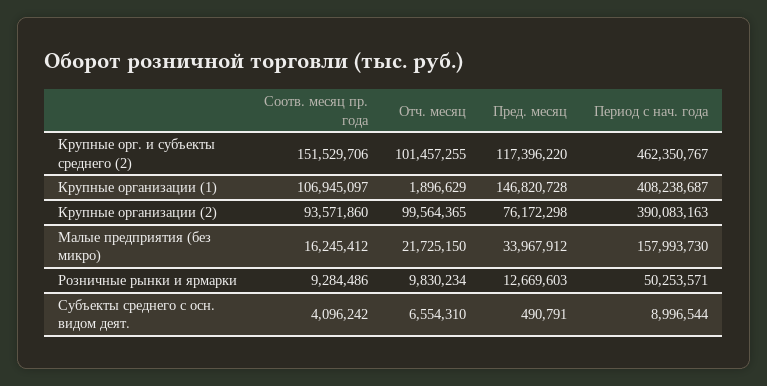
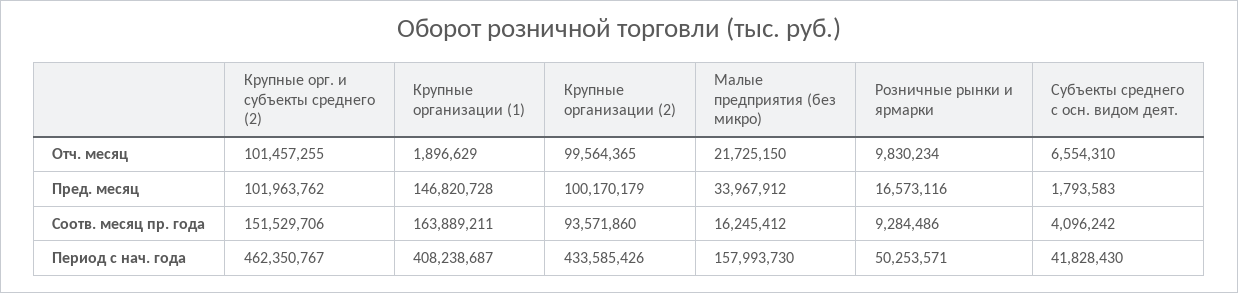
Пред. месяц, Крупные орг. и субъекты среднего (2): 117396220 -> 101963762
Соотв. месяц пр. года, Крупные организации (1): 106945097 -> 163889211
Пред. месяц, Крупные организации (2): 76172298 -> 100170179
Период с нач. года, Крупные организации (2): 390083163 -> 433585426
Пред. месяц, Розничные рынки и ярмарки: 12669603 -> 16573116
Пред. месяц, Субъекты среднего с осн. видом деят.: 490791 -> 1793583
Период с нач. года, Субъекты среднего с осн. видом деят.: 8996544 -> 41828430

